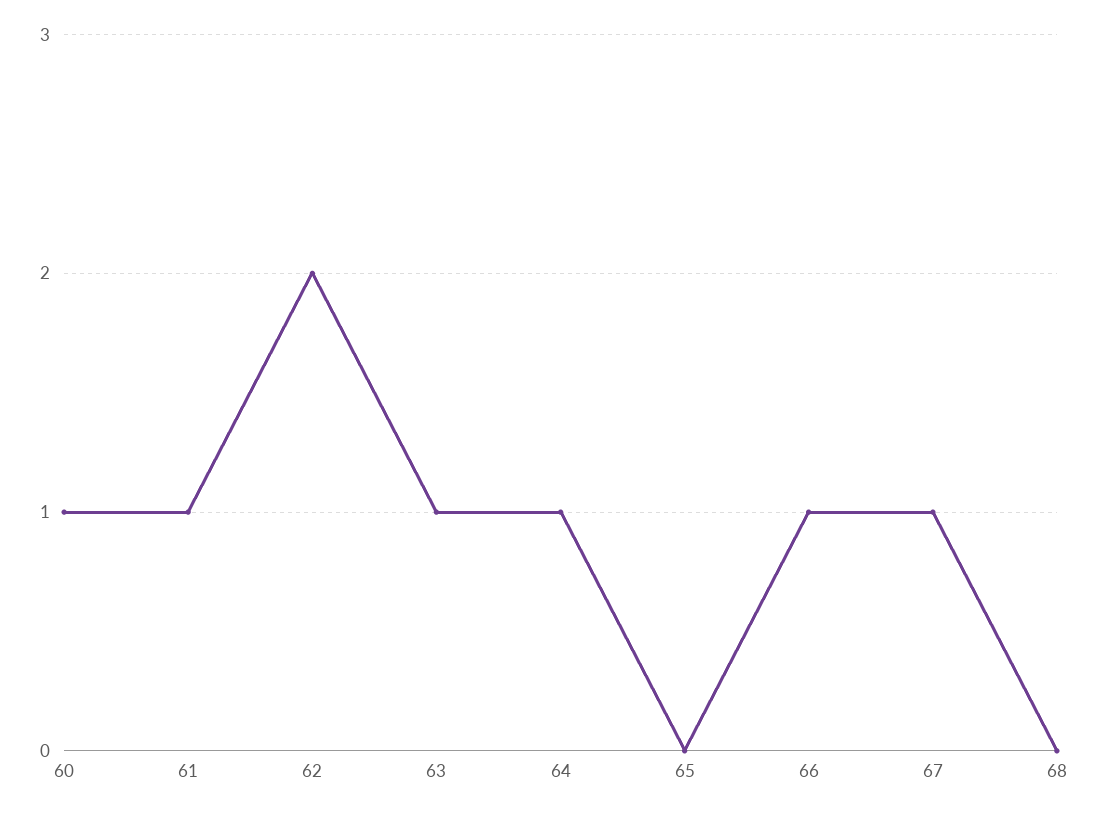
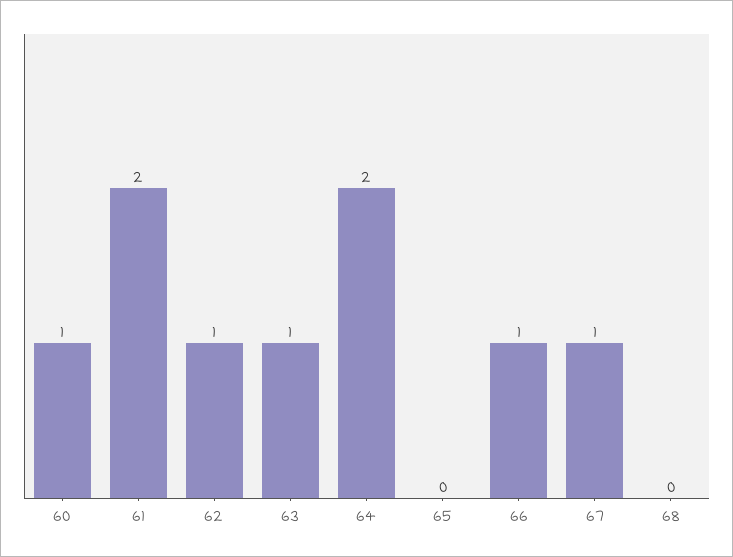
61: 1 -> 2
62: 2 -> 1
64: 1 -> 2

